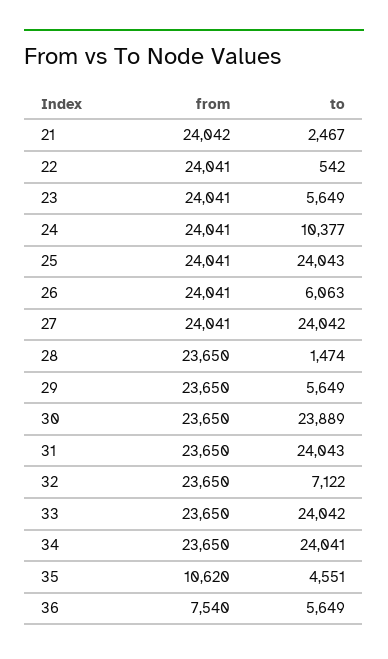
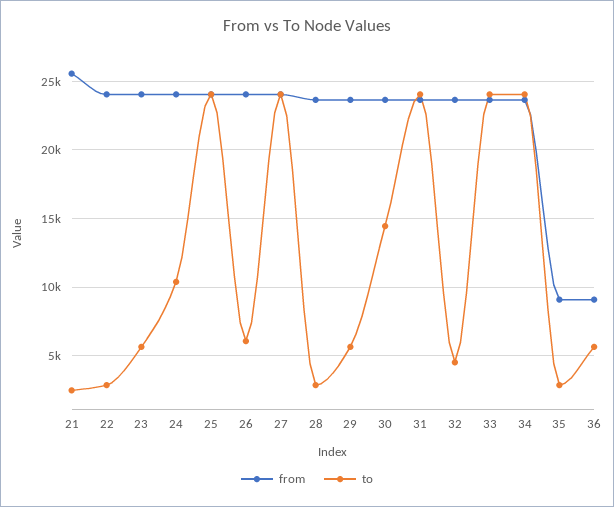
from, 21: 24042 -> 25500
to, 22: 542 -> 3000
to, 28: 1474 -> 3000
to, 30: 23889 -> 14500
to, 32: 7122 -> 4500
from, 35: 10620 -> 9000
to, 35: 4551 -> 3000
from, 36: 7540 -> 9000

